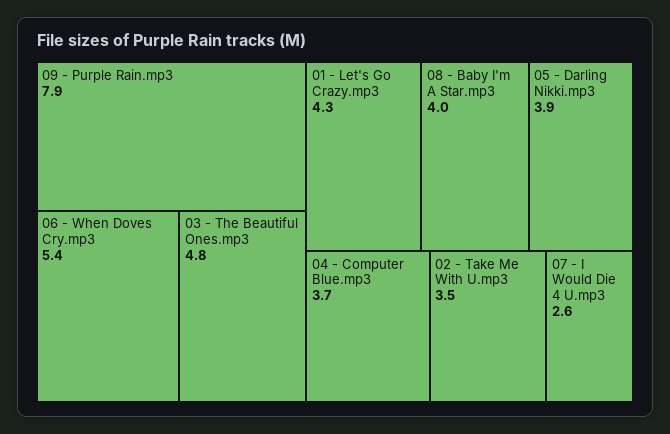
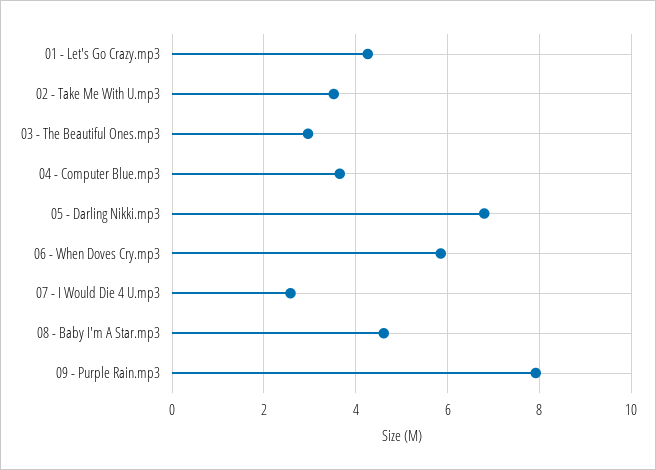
06 - When Doves Cry.mp3: 5.4 -> 5.8
03 - The Beautiful Ones.mp3: 4.8 -> 3
08 - Baby I'm A Star.mp3: 4 -> 4.6
05 - Darling Nikki.mp3: 3.9 -> 6.8

